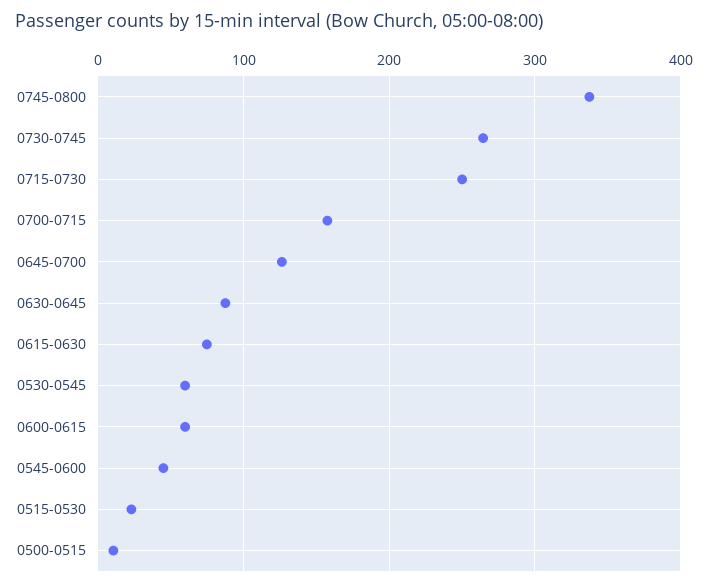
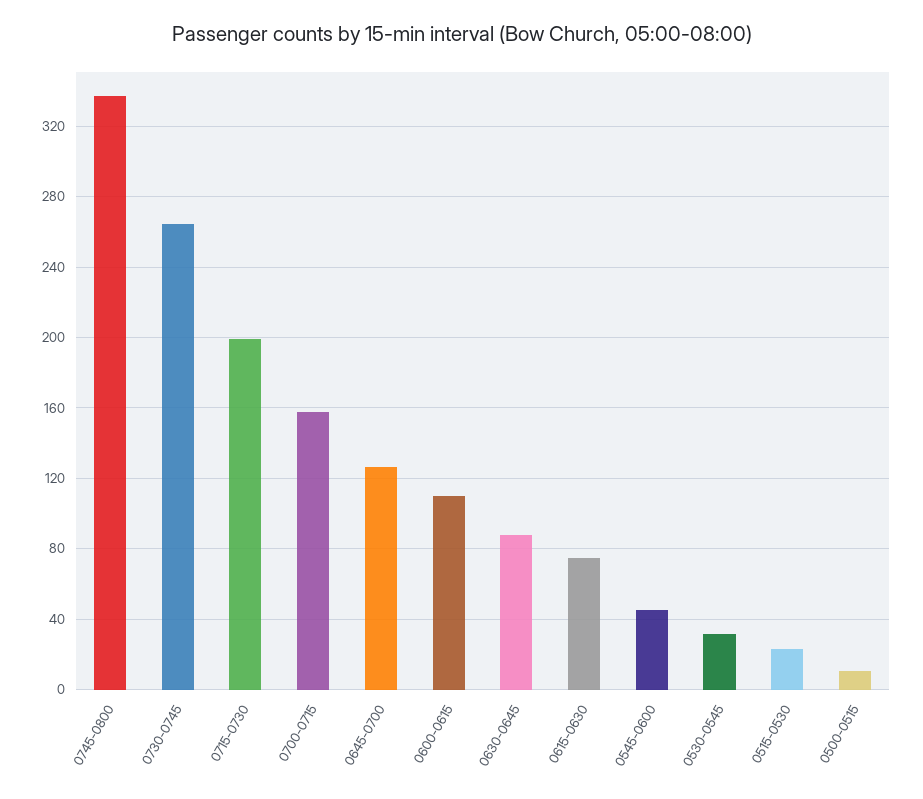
0715-0730: 250 -> 200
0530-0545: 60 -> 30
0600-0615: 60 -> 110

